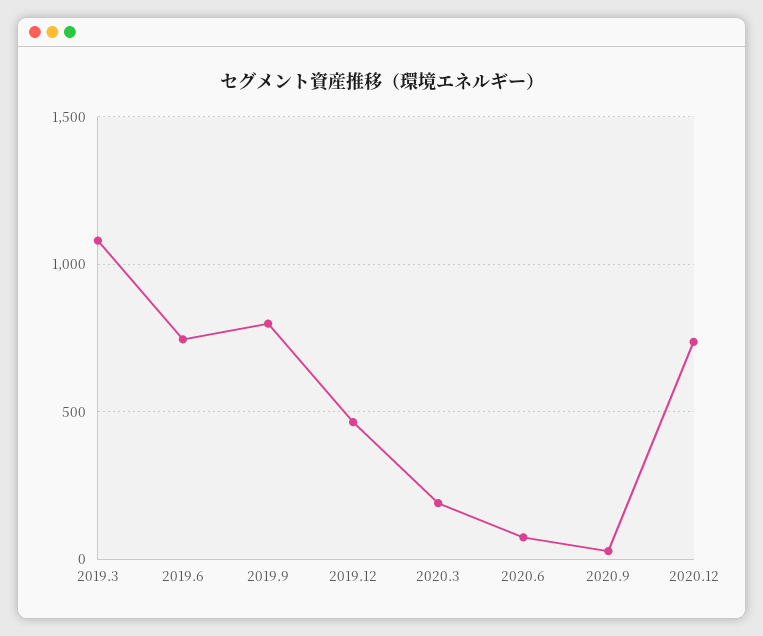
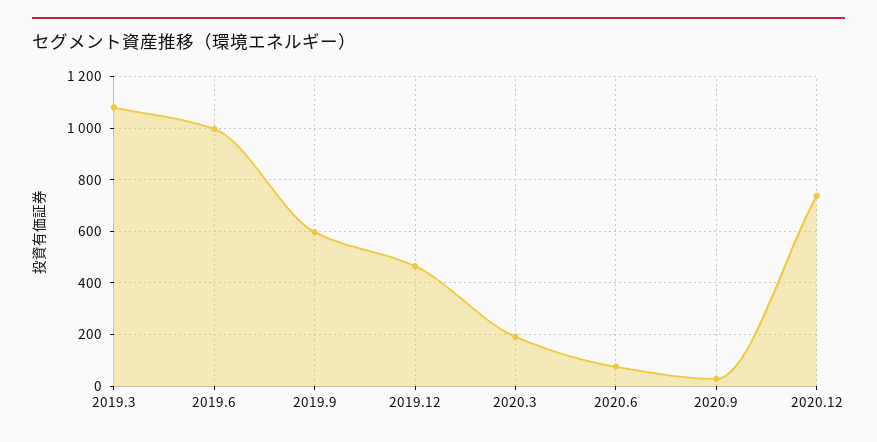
2019.6: 750 -> 1000
2019.9: 800 -> 600

